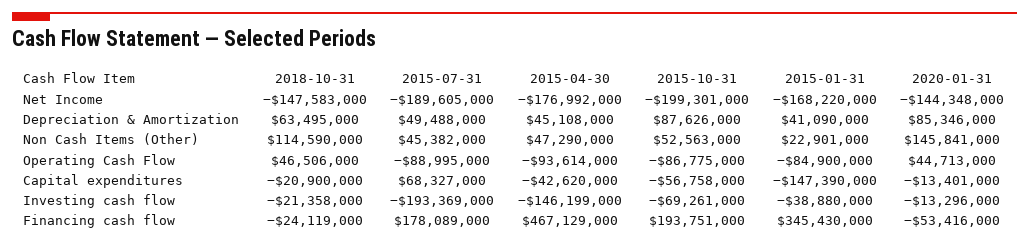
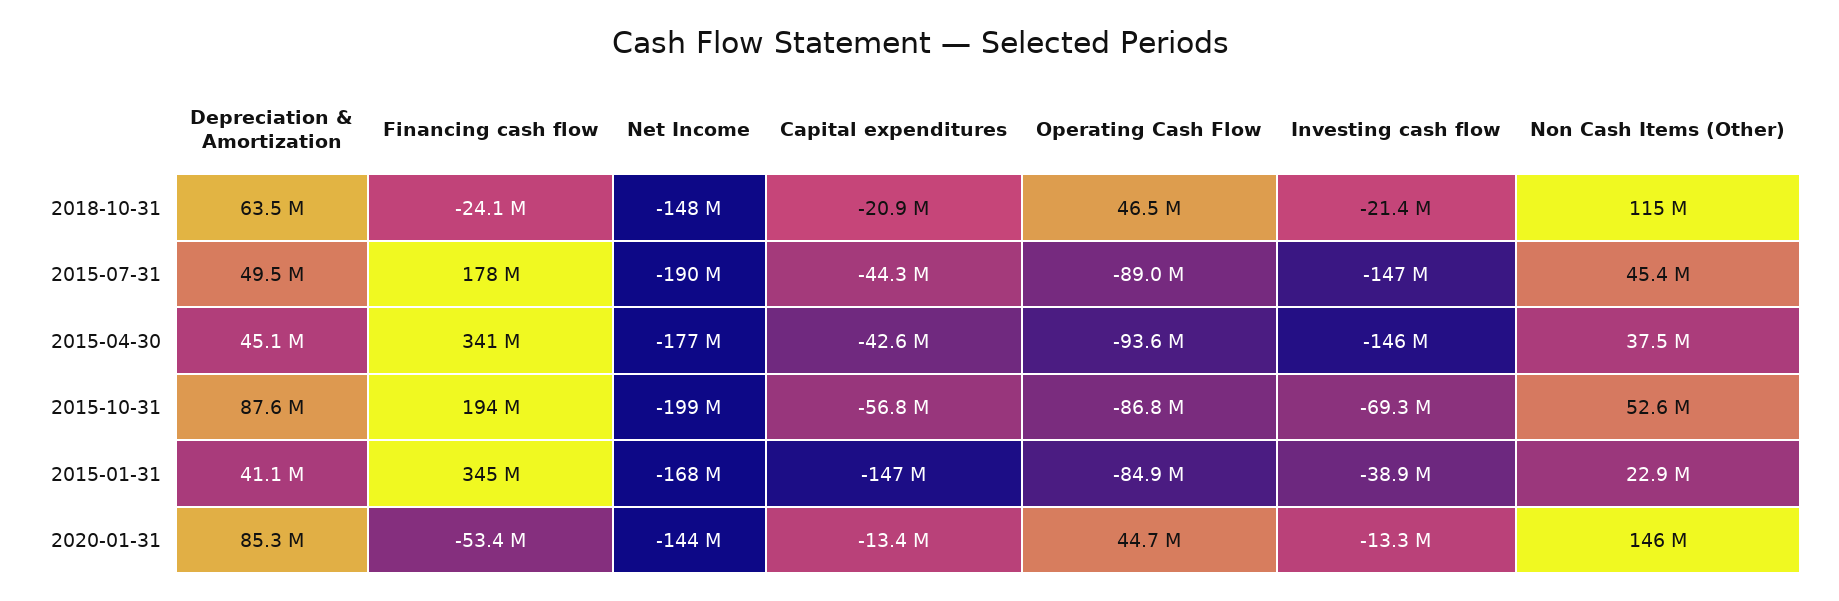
2015-04-30, Non Cash Items (Other): 47290000 -> 37500000
2015-07-31, Capital expenditures: 68327000 -> -44300000
2015-07-31, Investing cash flow: -193369000 -> -147000000
2015-04-30, Financing cash flow: 467129000 -> 341000000

